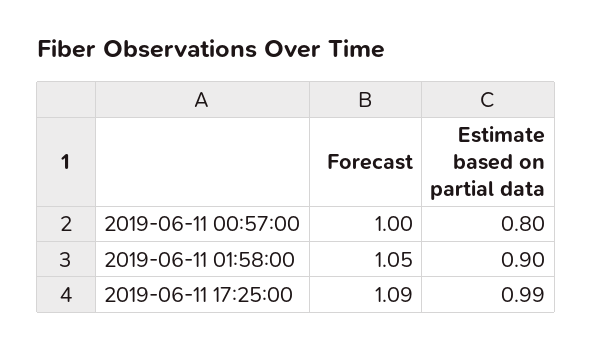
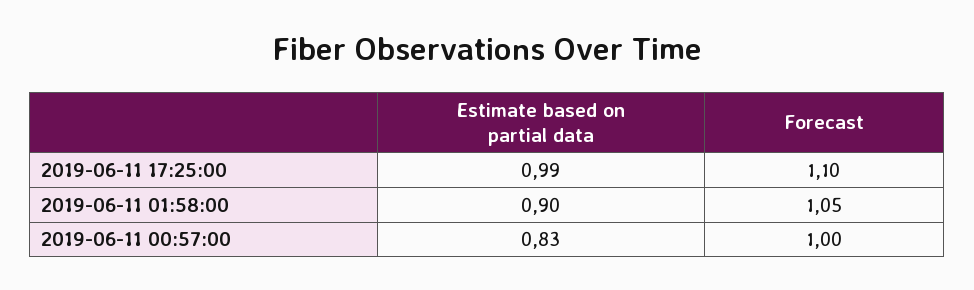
Estimate based on partial data, 2019-06-11 00:57:00: 0.8 -> 0.83
Forecast, 2019-06-11 17:25:00: 1.09 -> 1.1

